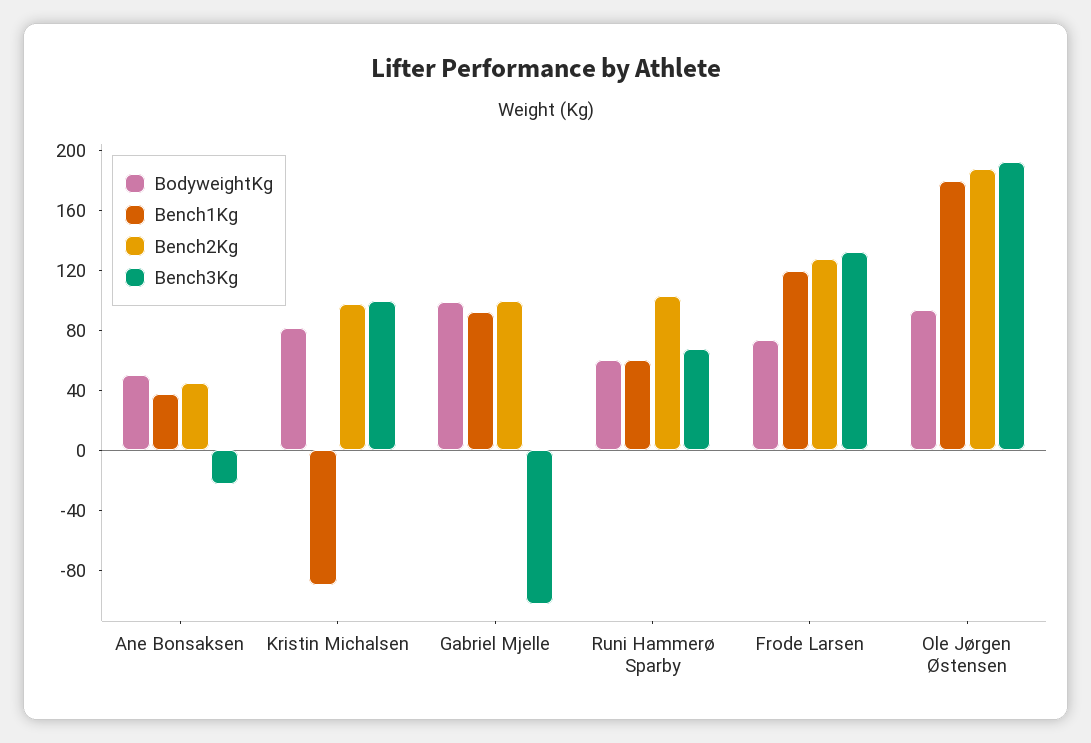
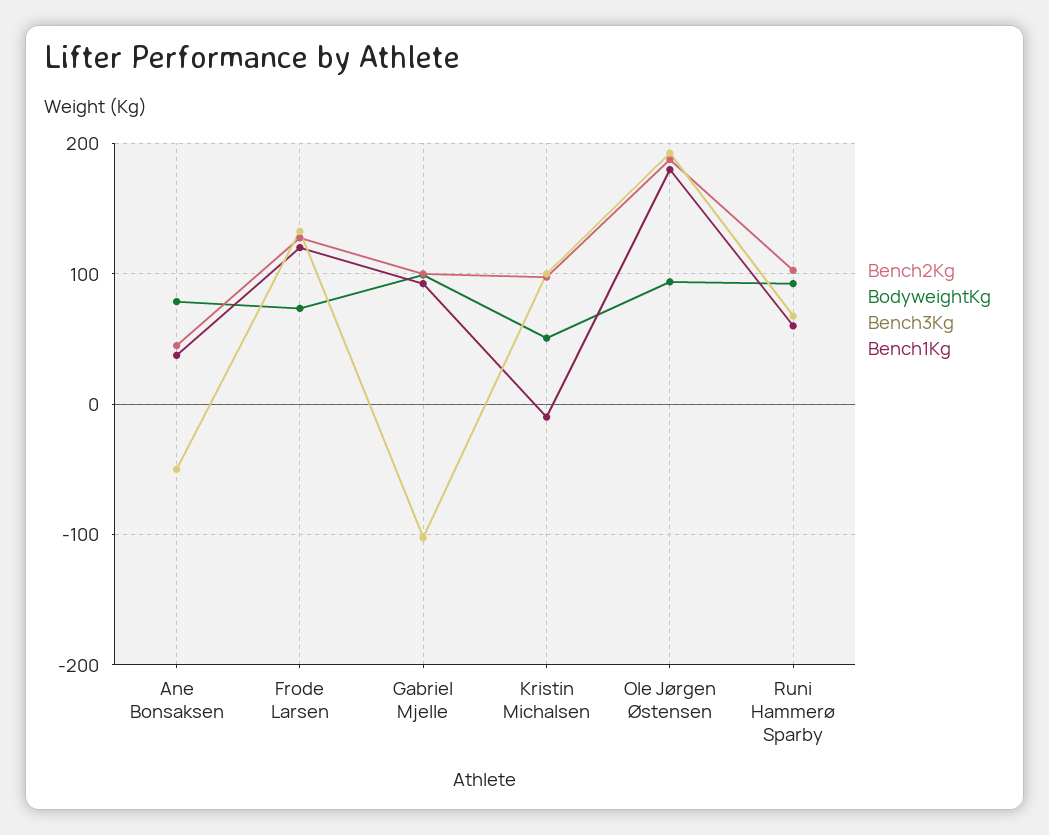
BodyweightKg, Ane Bonsaksen: 50 -> 80
Bench3Kg, Ane Bonsaksen: -20 -> -50
BodyweightKg, Kristin Michalsen: 80 -> 50
Bench1Kg, Kristin Michalsen: -90 -> -10
BodyweightKg, Runi Hammerø Sparby: 60 -> 90

